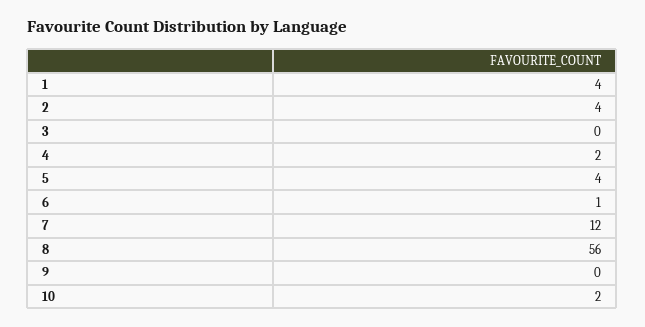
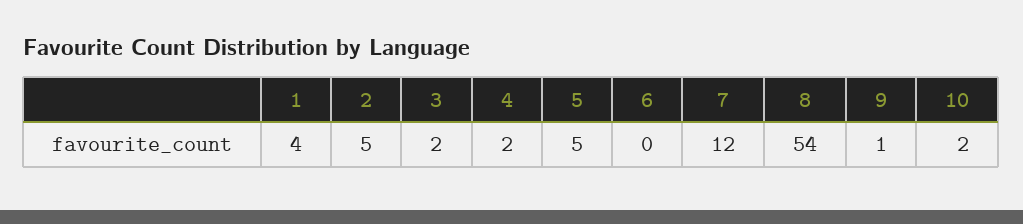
2: 4 -> 5
3: 0 -> 2
5: 4 -> 5
6: 1 -> 0
8: 56 -> 54
9: 0 -> 1

